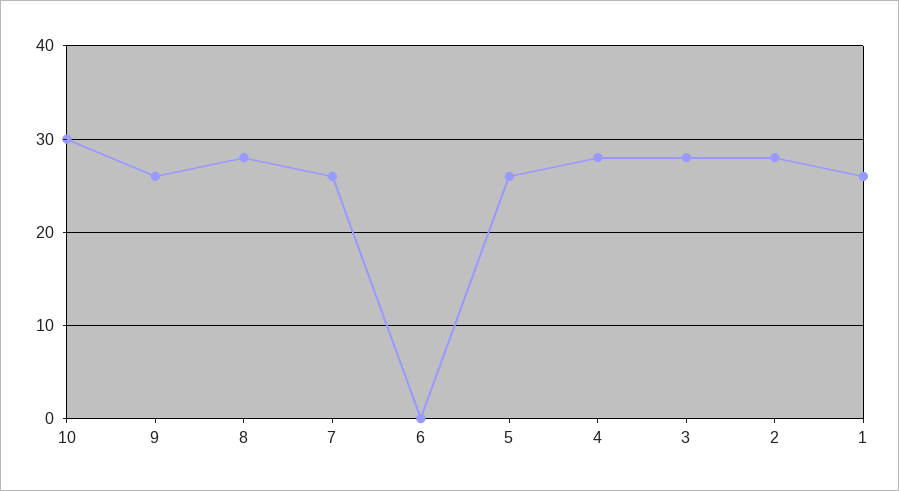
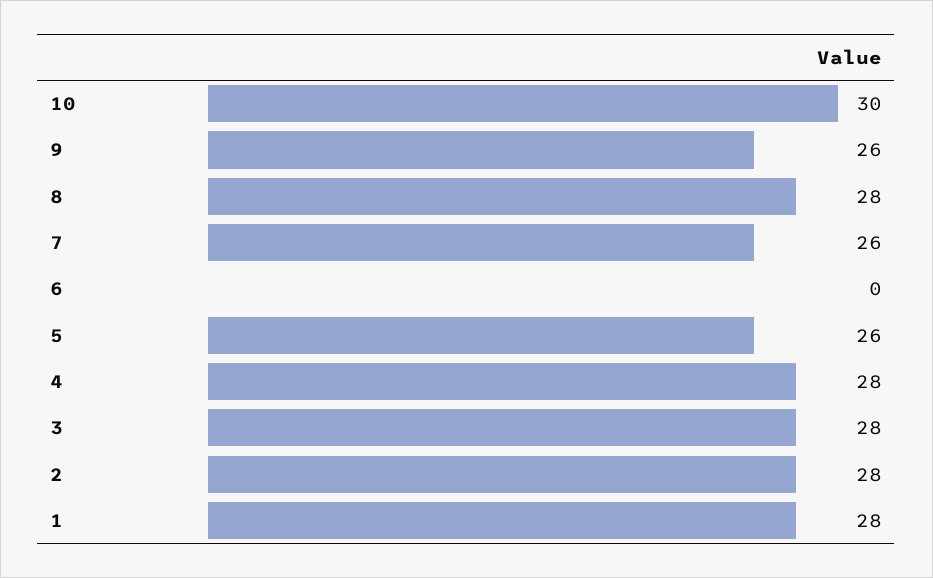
1: 26 -> 28

